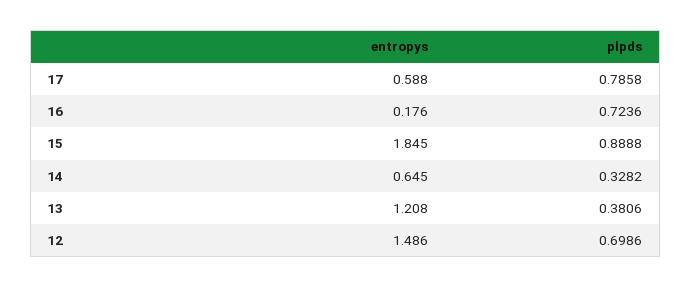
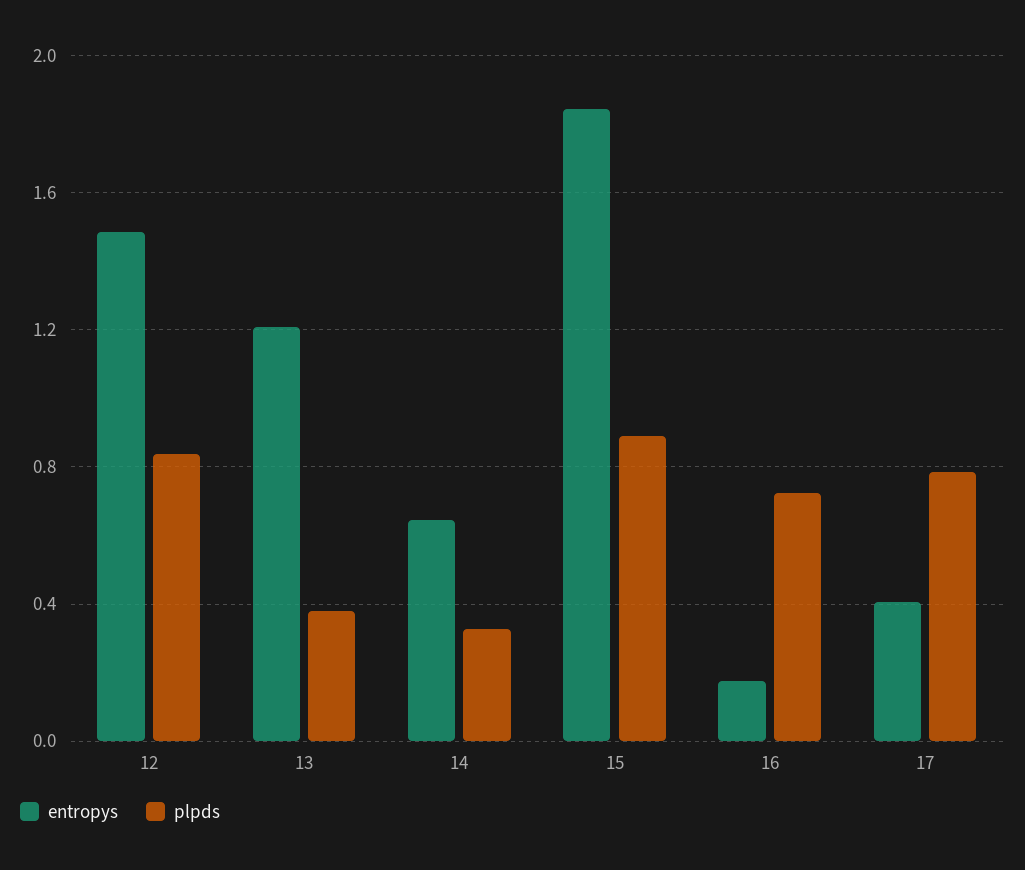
entropys, 17: 0.588 -> 0.4
plpds, 12: 0.6986 -> 0.85

